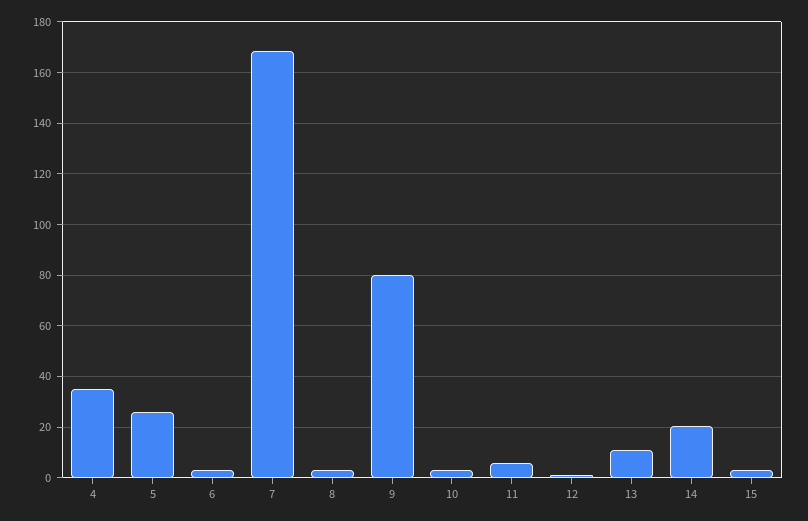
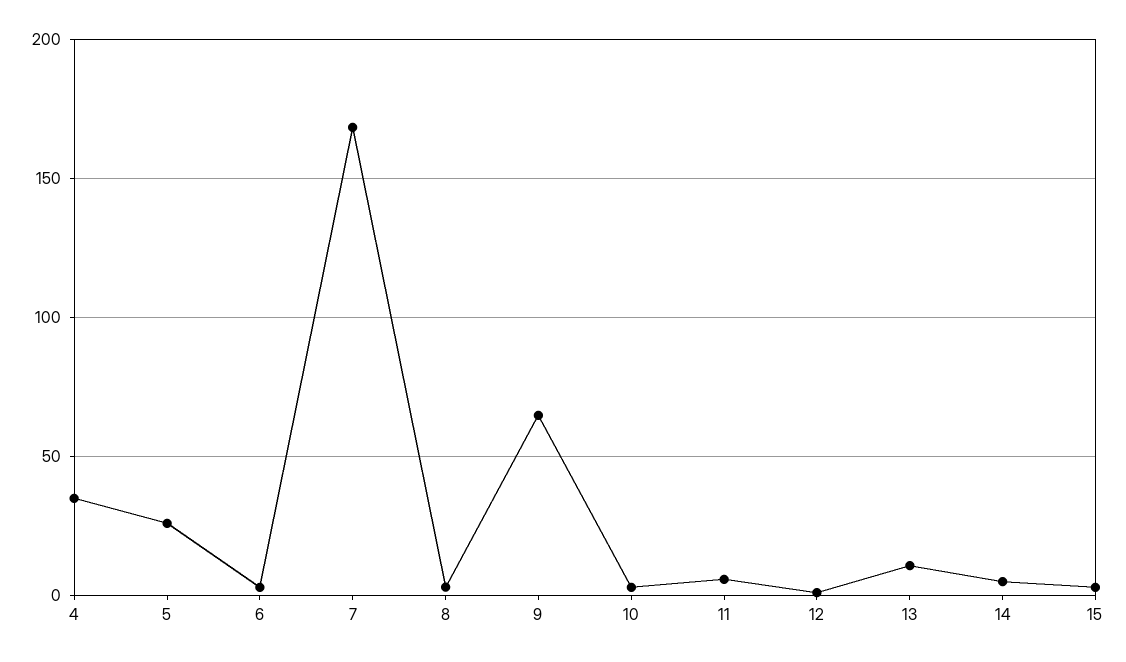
9: 80 -> 65
14: 20 -> 5

